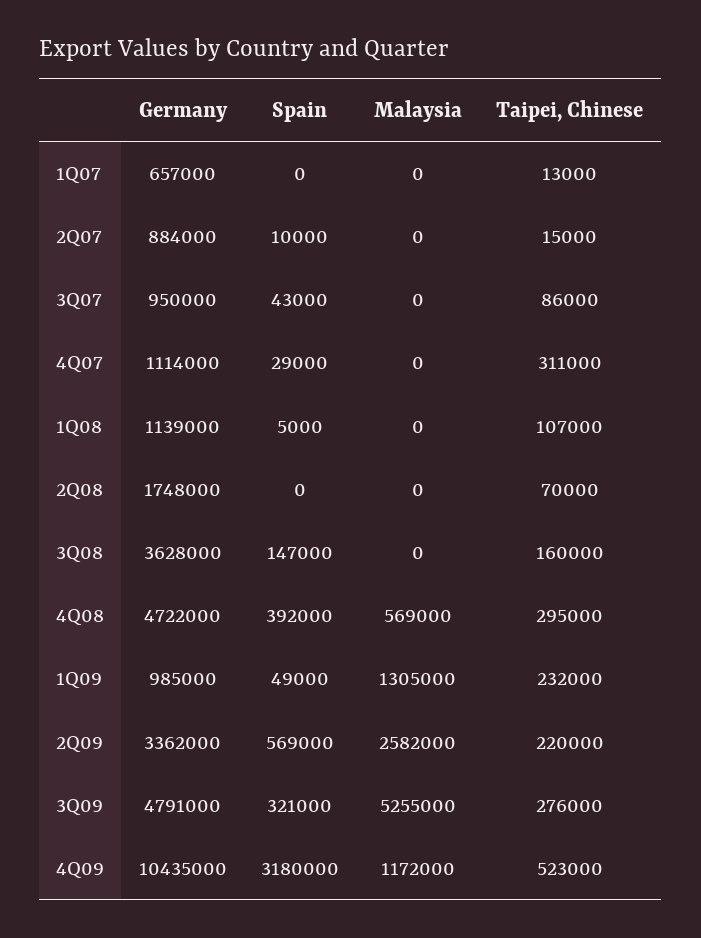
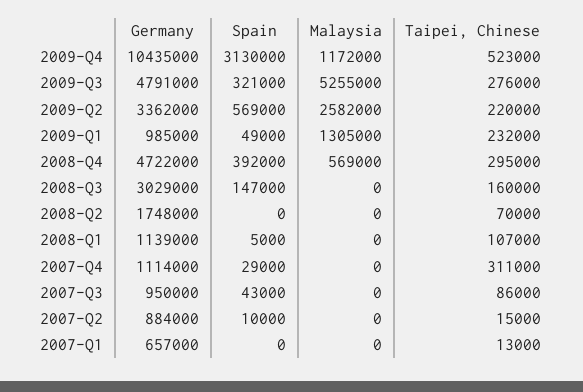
Germany, 3Q08: 3628000 -> 3029000
Spain, 4Q09: 3180000 -> 3130000

